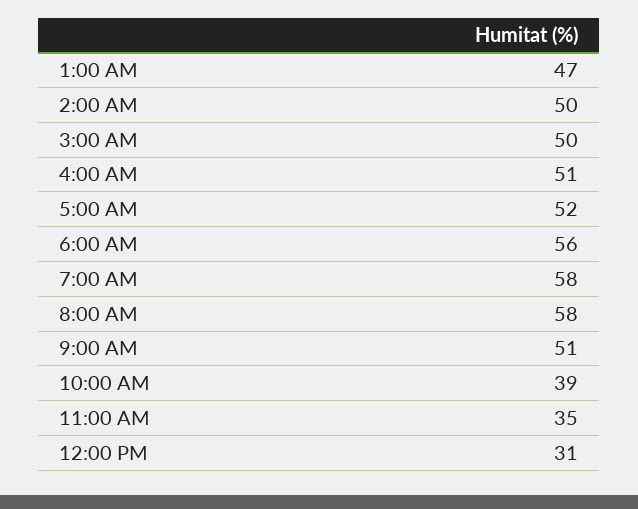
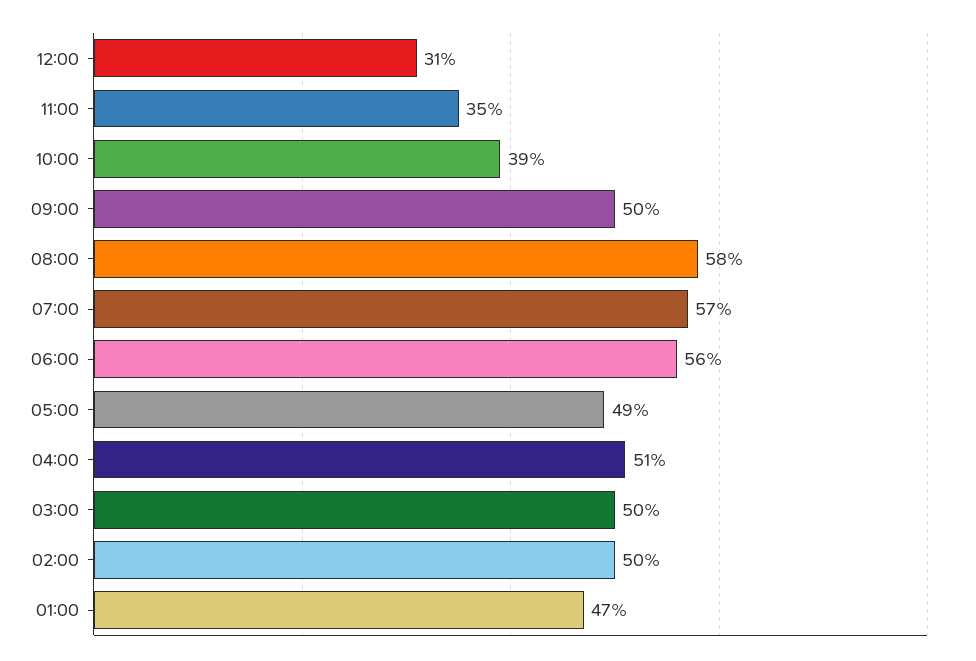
5:00 AM: 52 -> 49
7:00 AM: 58 -> 57
9:00 AM: 51 -> 50

